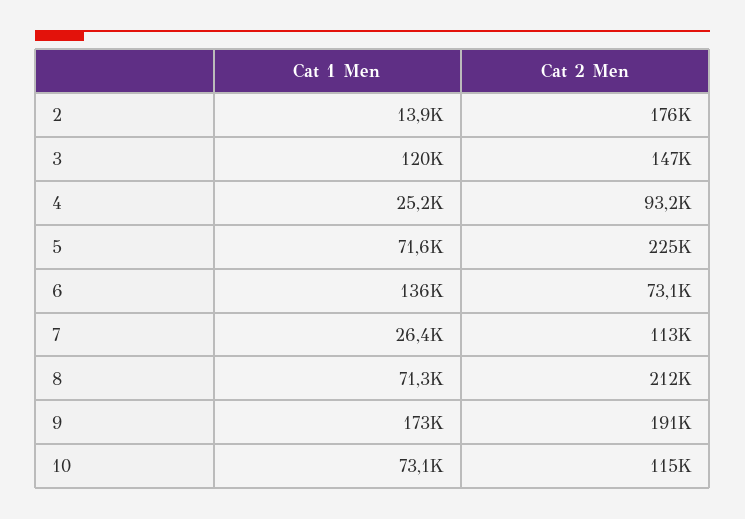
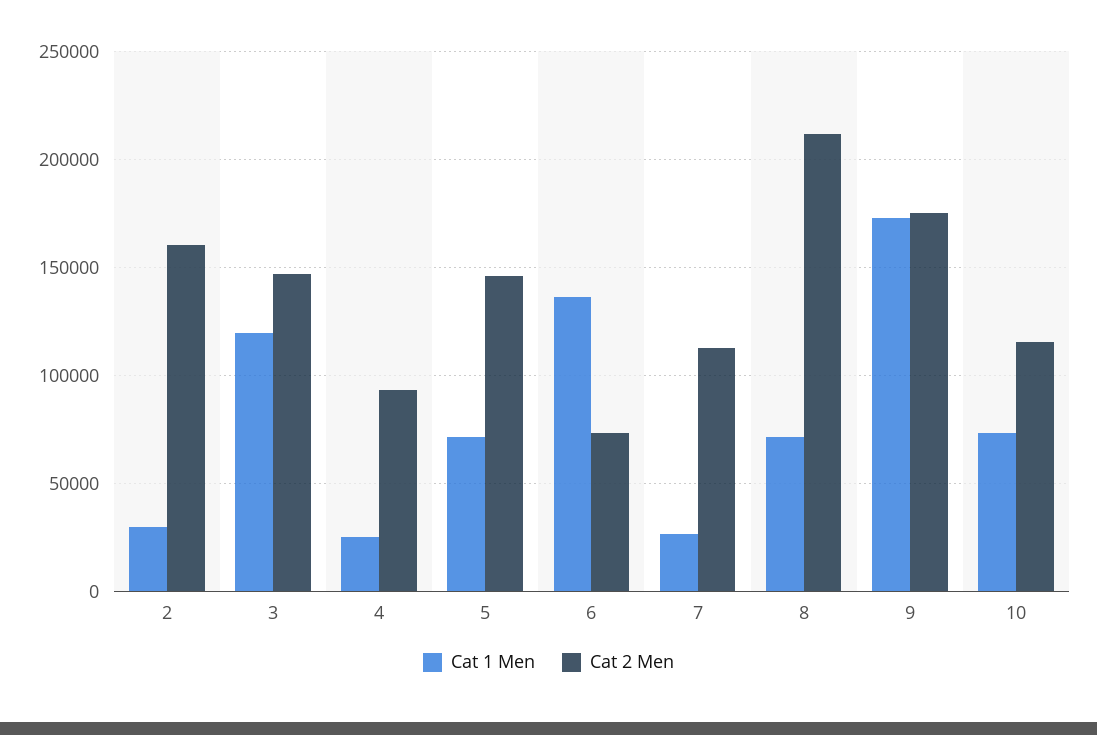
Cat 1 Men, 2: 13900 -> 30000
Cat 2 Men, 2: 176000 -> 160000
Cat 2 Men, 5: 225000 -> 145000
Cat 2 Men, 9: 191000 -> 175000

